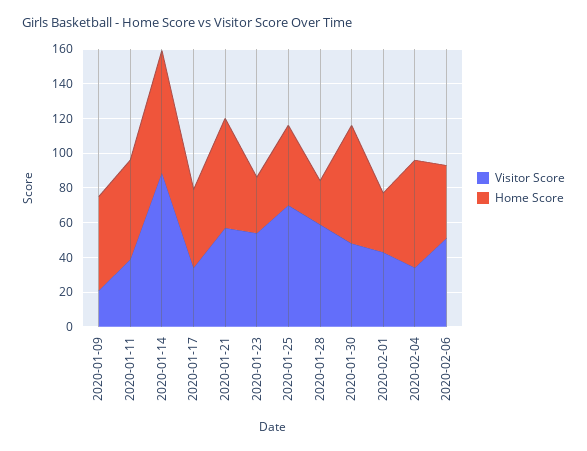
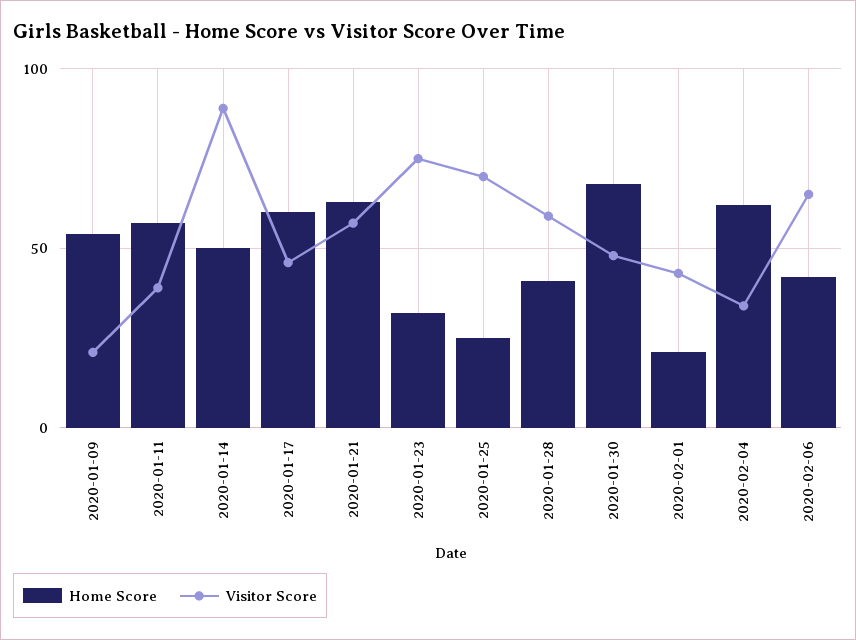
Home Score, 2020-01-14: 70 -> 50
Visitor Score, 2020-01-17: 35 -> 45
Home Score, 2020-01-17: 45 -> 60
Visitor Score, 2020-01-23: 55 -> 75
Home Score, 2020-01-25: 45 -> 25
Home Score, 2020-01-28: 25 -> 40
Home Score, 2020-02-01: 35 -> 20
Visitor Score, 2020-02-06: 50 -> 65

